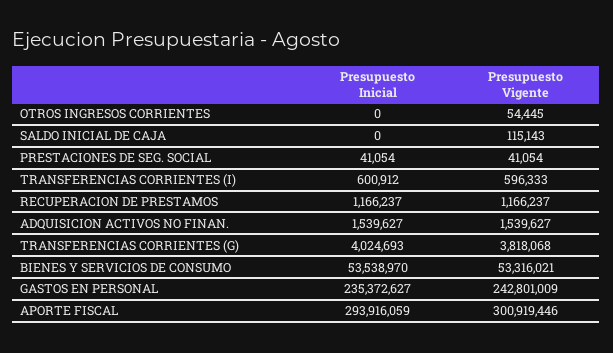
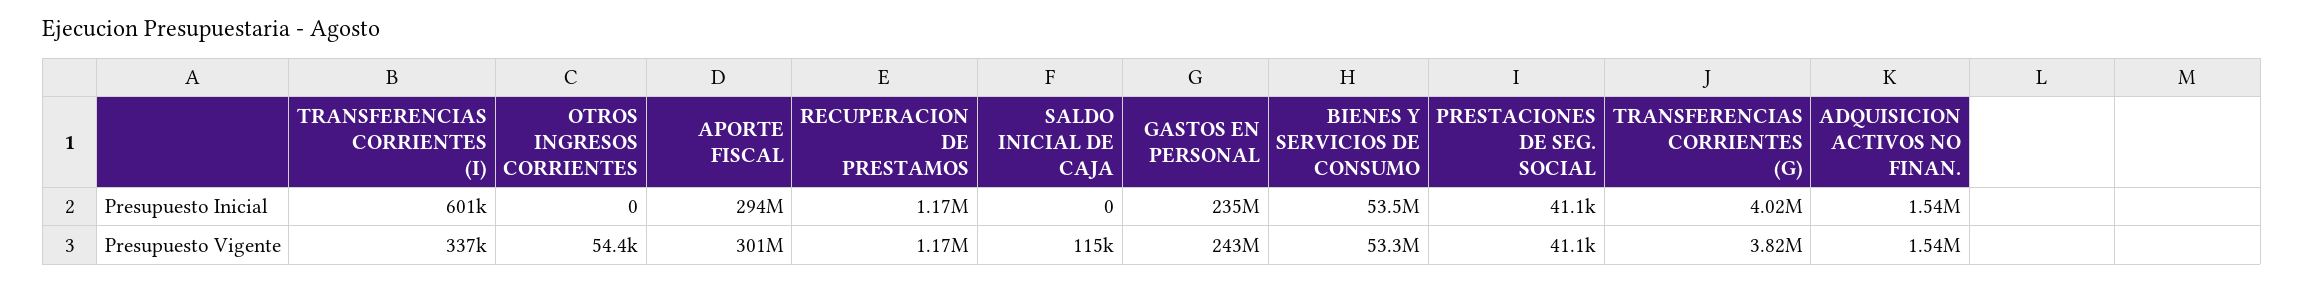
Presupuesto Vigente, TRANSFERENCIAS CORRIENTES (I): 596333 -> 337000

